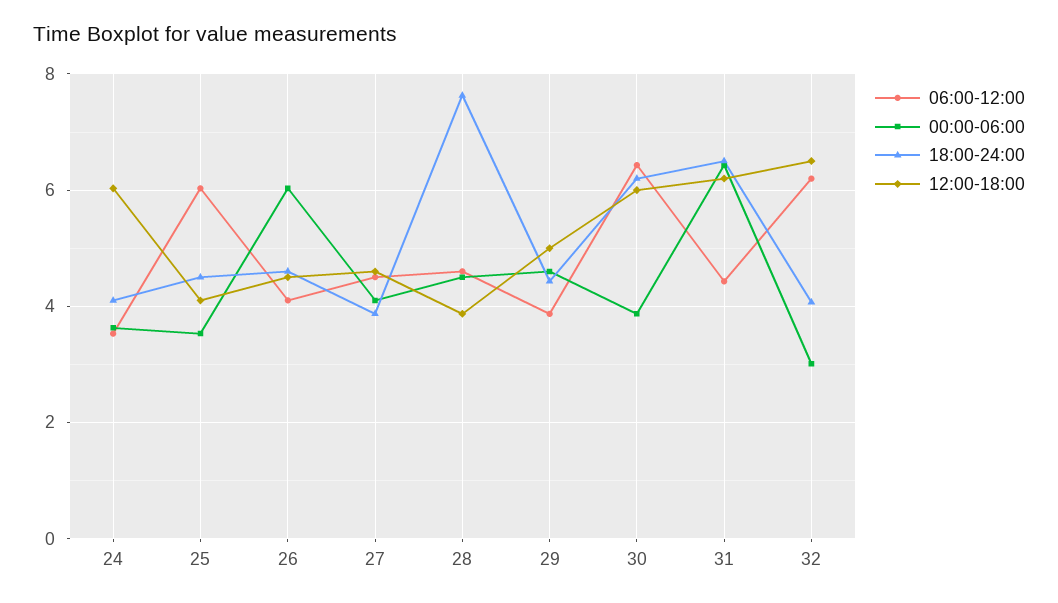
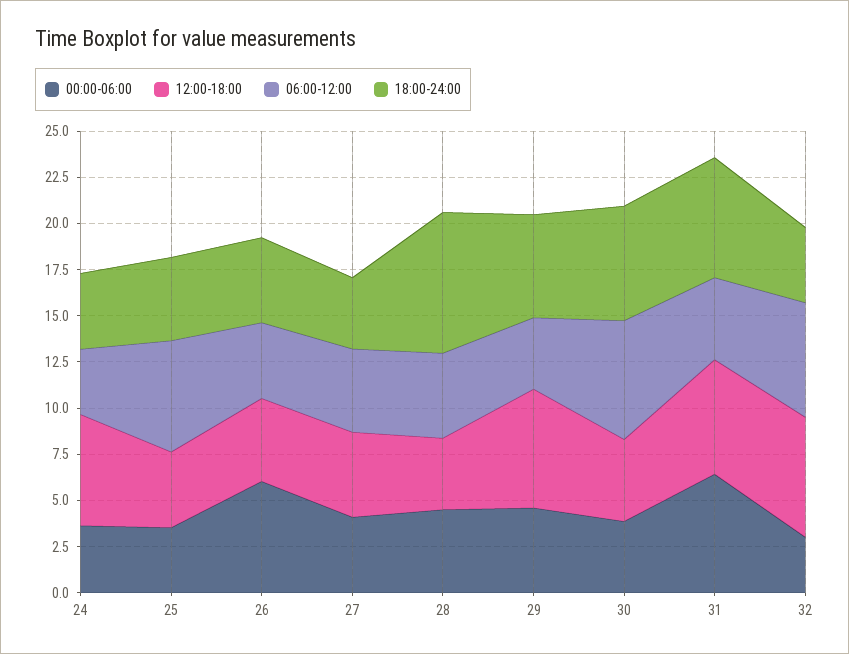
18:00-24:00, 29: 4.4 -> 5.5
12:00-18:00, 29: 5 -> 6.5
12:00-18:00, 30: 6 -> 4.5

